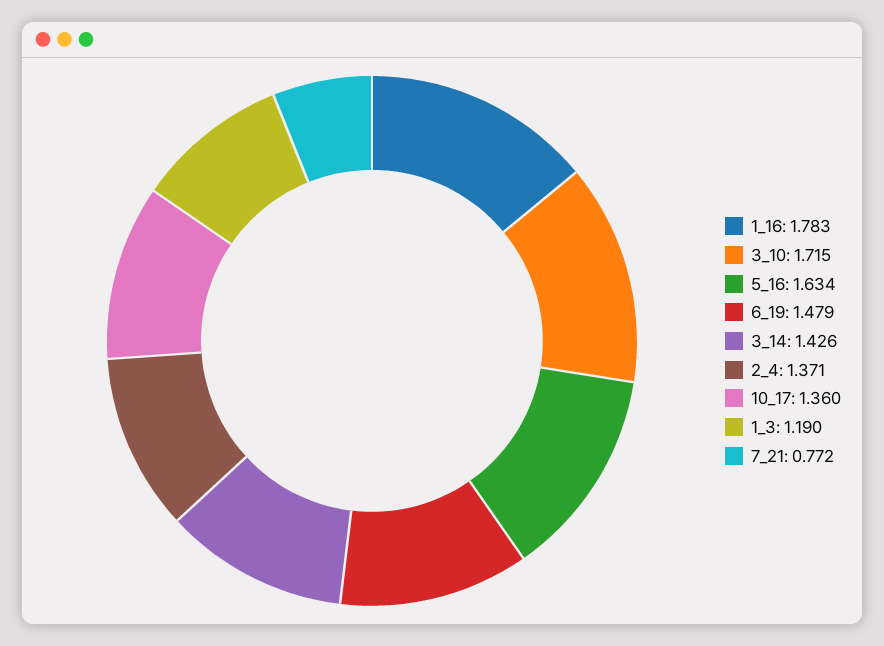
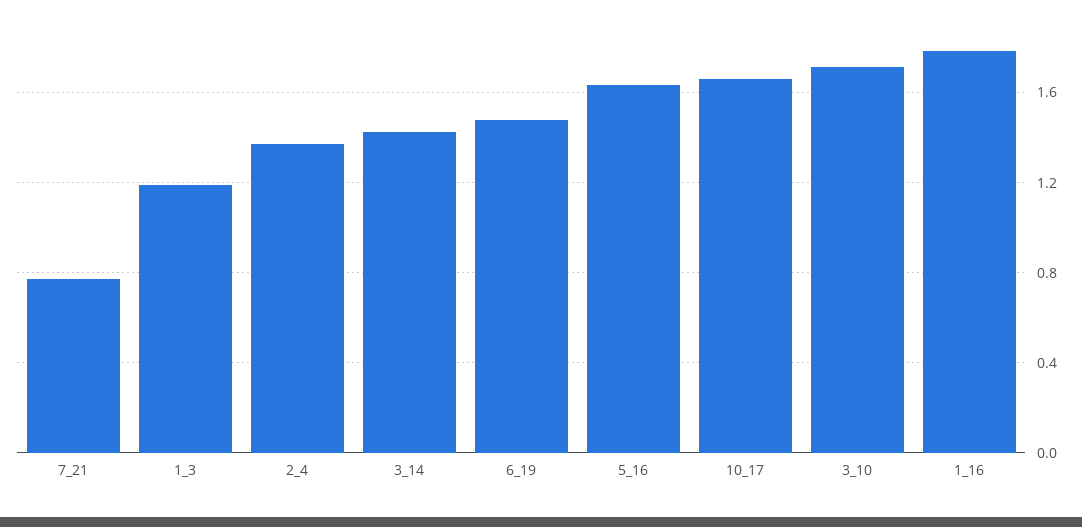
10_17: 1.36 -> 1.65

